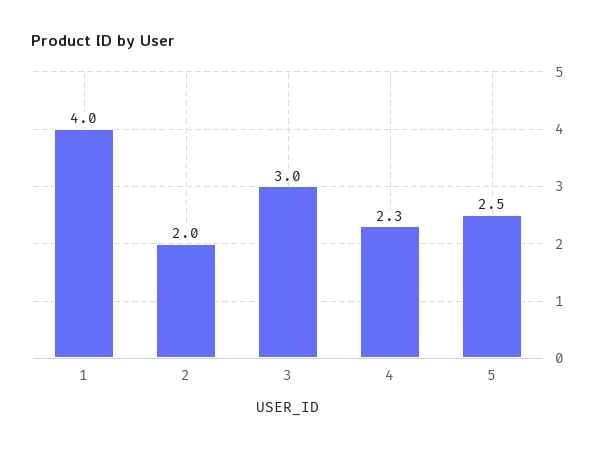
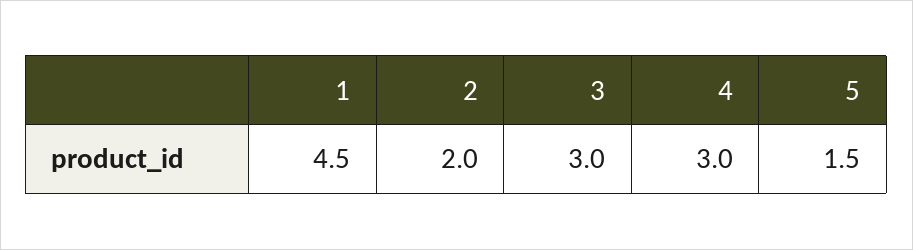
1: 4 -> 4.5
4: 2.3 -> 3
5: 2.5 -> 1.5

